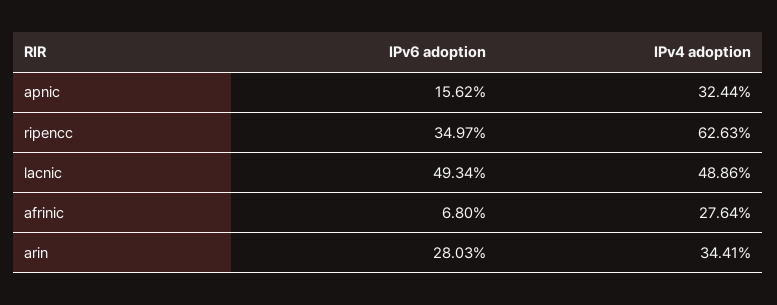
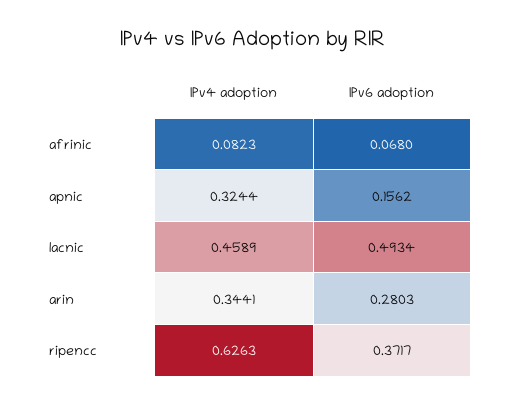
IPv6 adoption, ripencc: 0.3497 -> 0.3717
IPv4 adoption, lacnic: 0.4886 -> 0.4589
IPv4 adoption, afrinic: 0.2764 -> 0.0823

